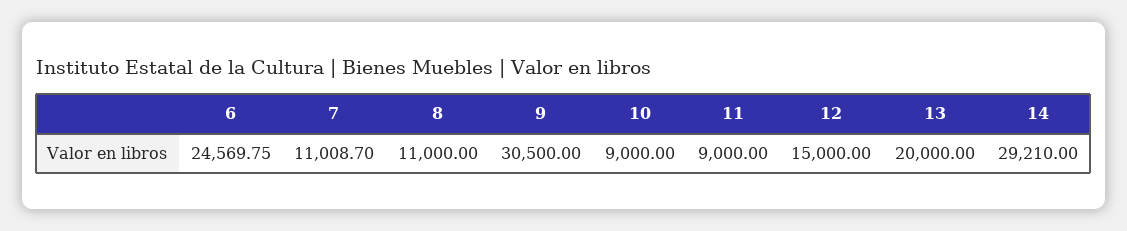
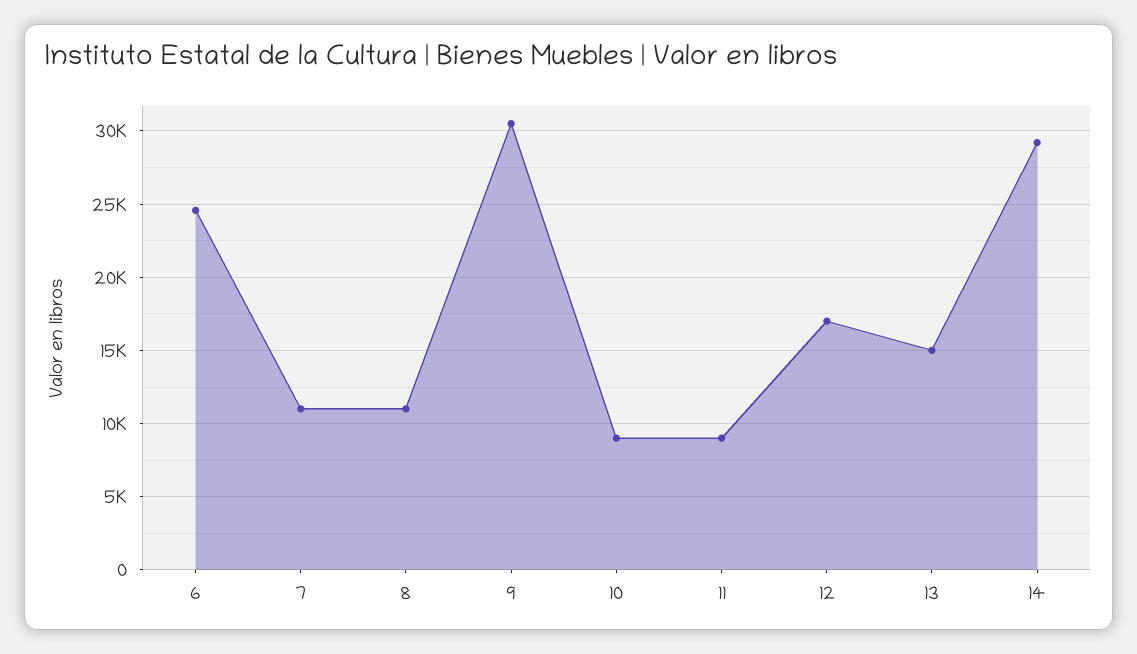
12: 15000 -> 17000
13: 20000 -> 15000

